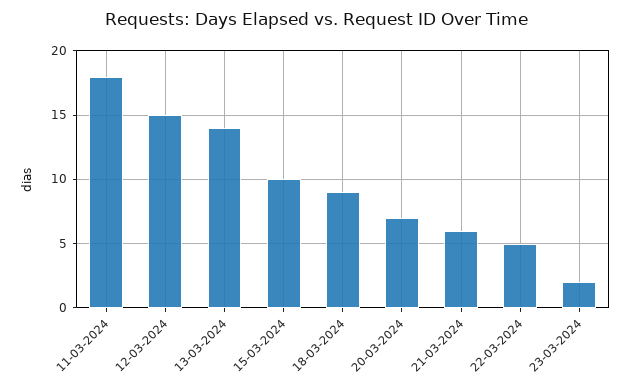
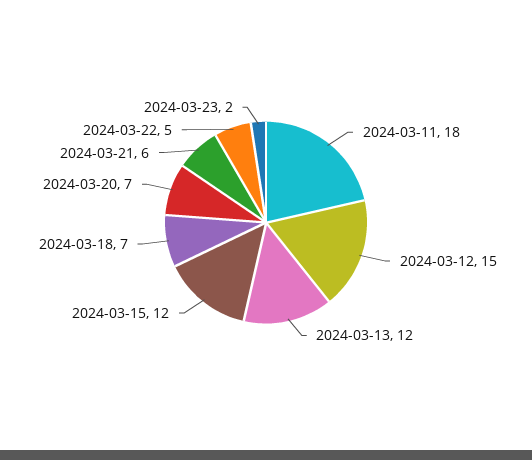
13-03-2024: 14 -> 12
15-03-2024: 10 -> 12
18-03-2024: 9 -> 7

